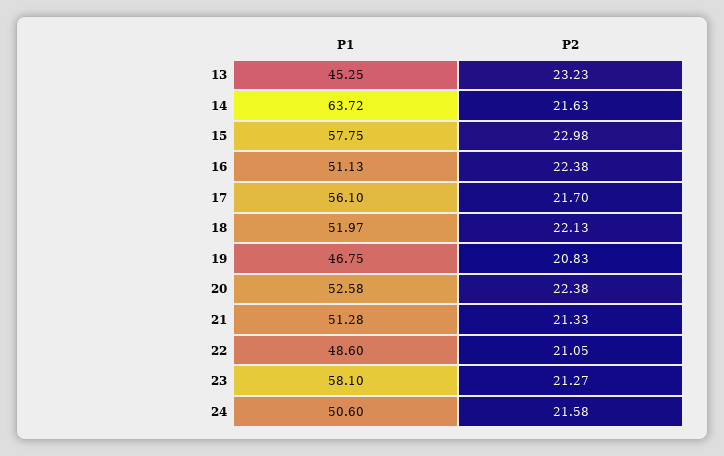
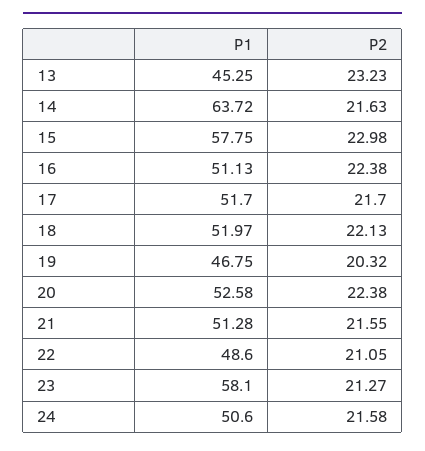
P1, 17: 56.1 -> 51.7
P2, 19: 20.83 -> 20.32
P2, 21: 21.33 -> 21.55

